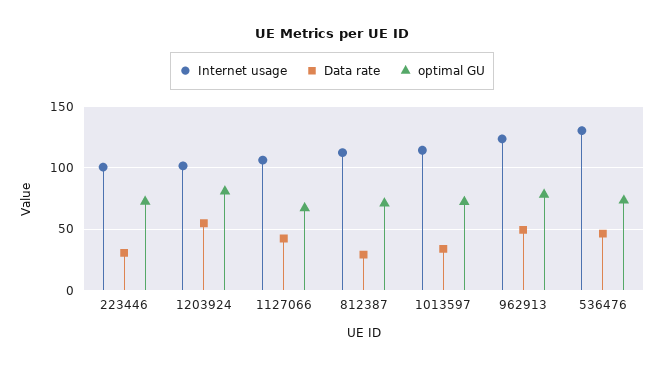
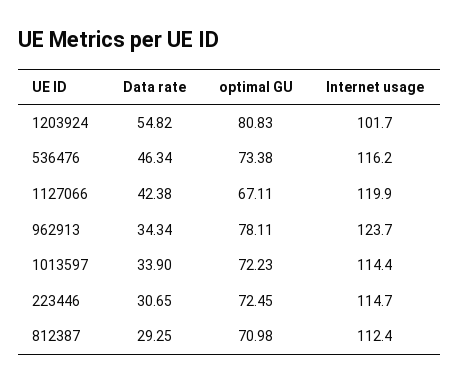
Internet usage, 223446: 100 -> 114.7
Internet usage, 1127066: 105 -> 119.9
Data rate, 962913: 50 -> 34.34
Internet usage, 536476: 130 -> 116.2

